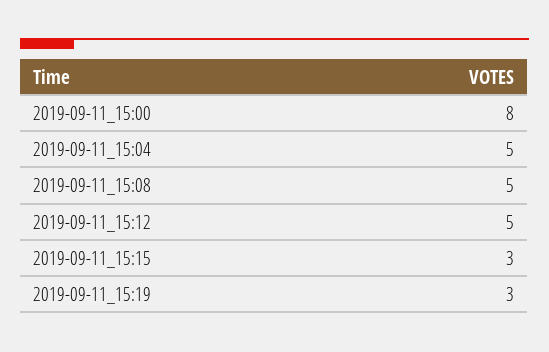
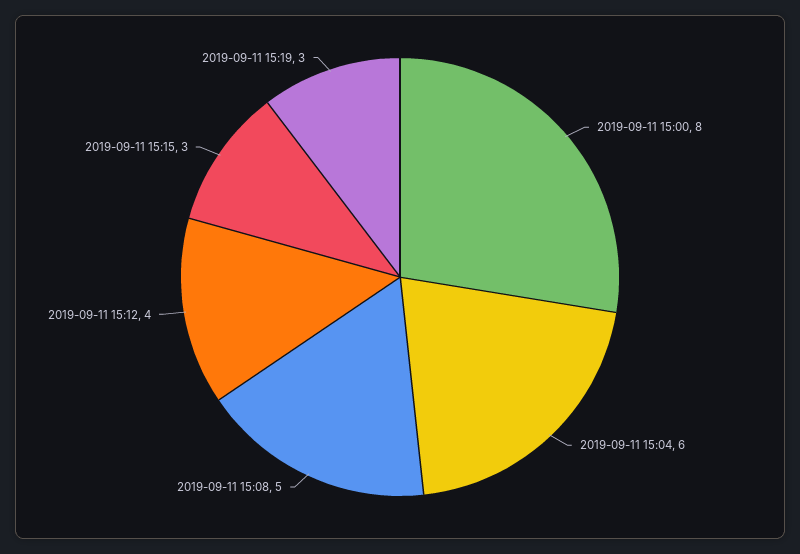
2019-09-11_15:04: 5 -> 6
2019-09-11_15:12: 5 -> 4

